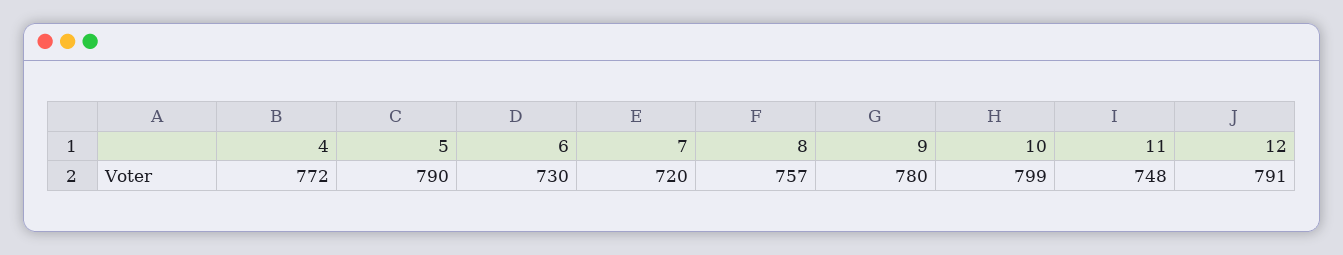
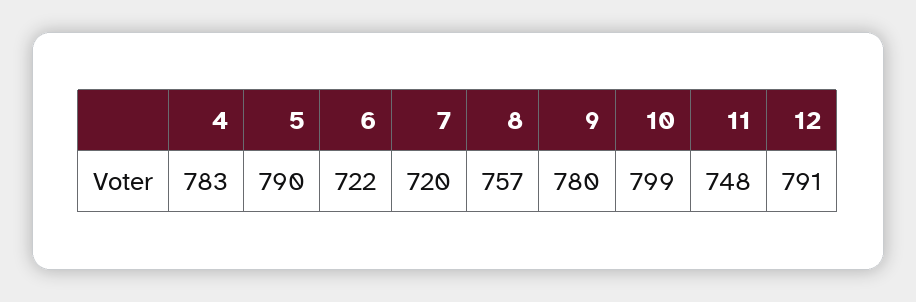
4: 772 -> 783
6: 730 -> 722

